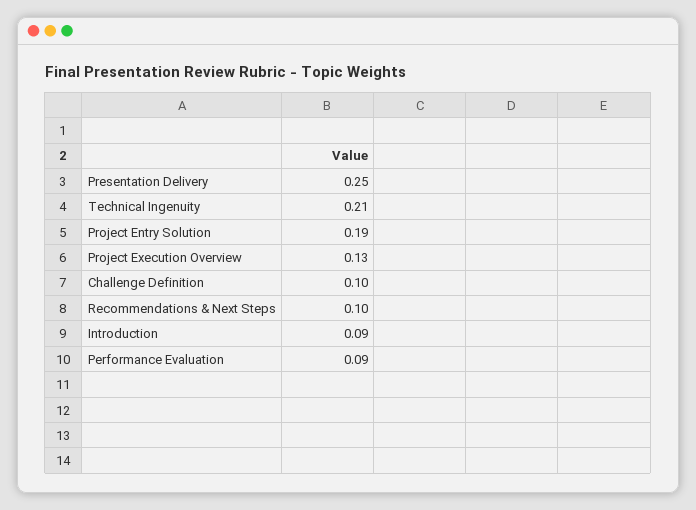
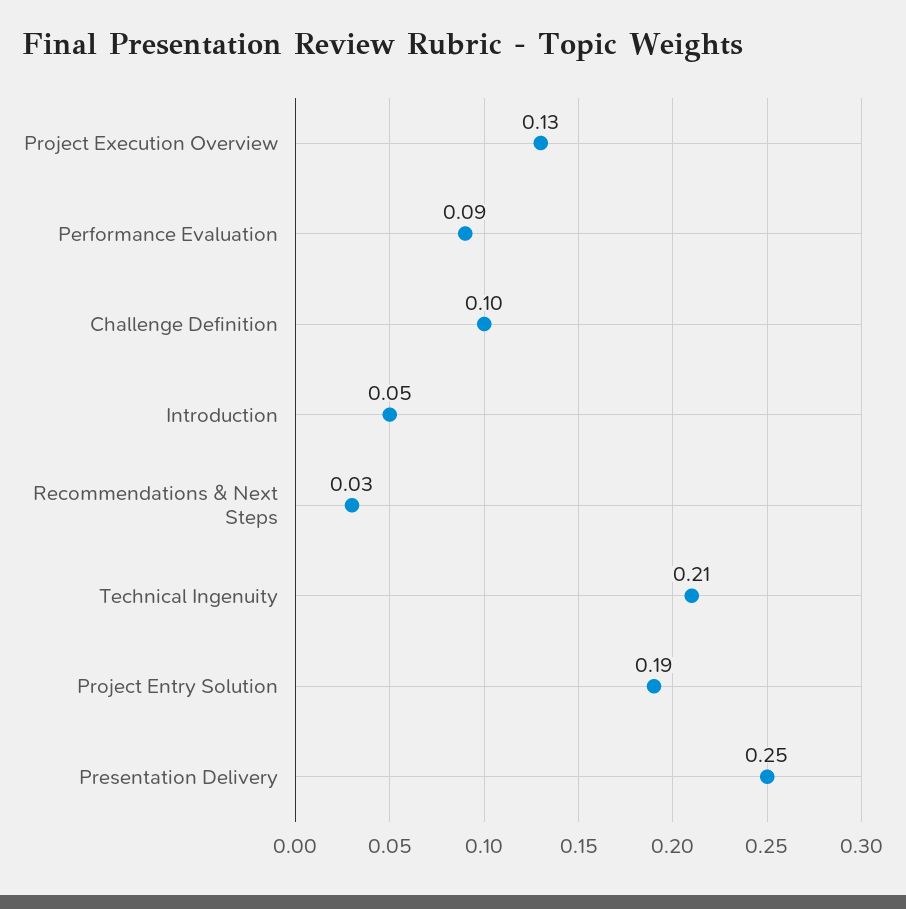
Recommendations & Next Steps: 0.1 -> 0.03
Introduction: 0.09 -> 0.05

